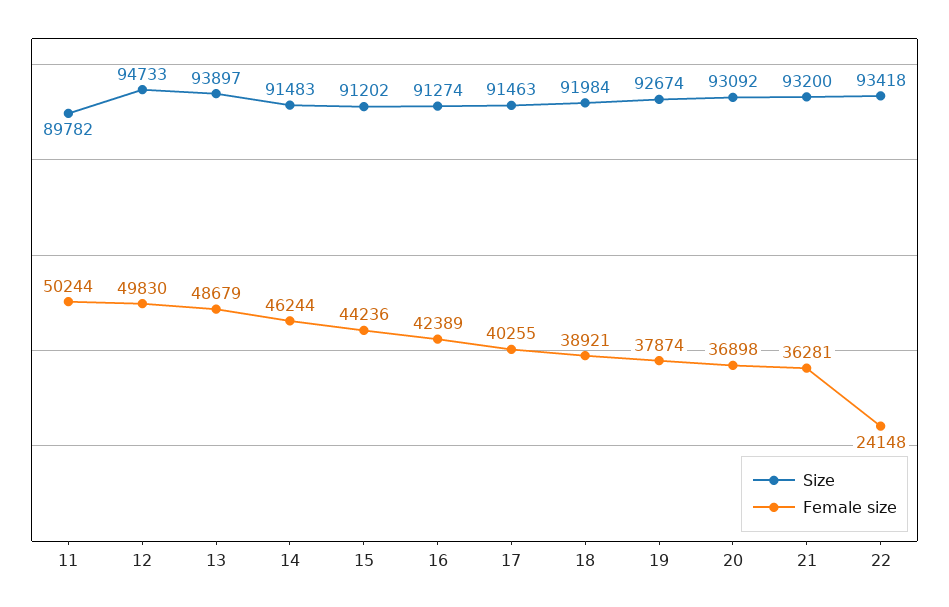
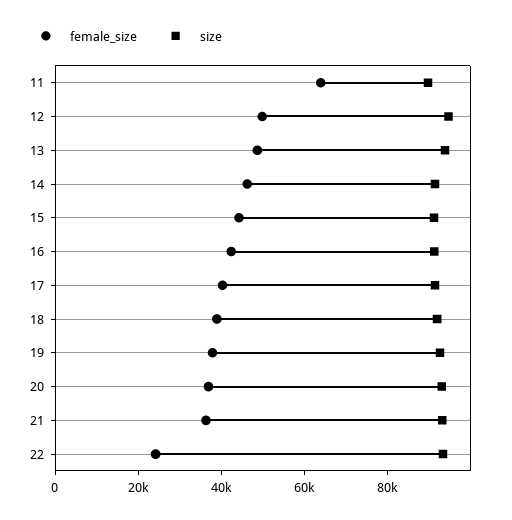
Female size, 11: 50244 -> 65000

